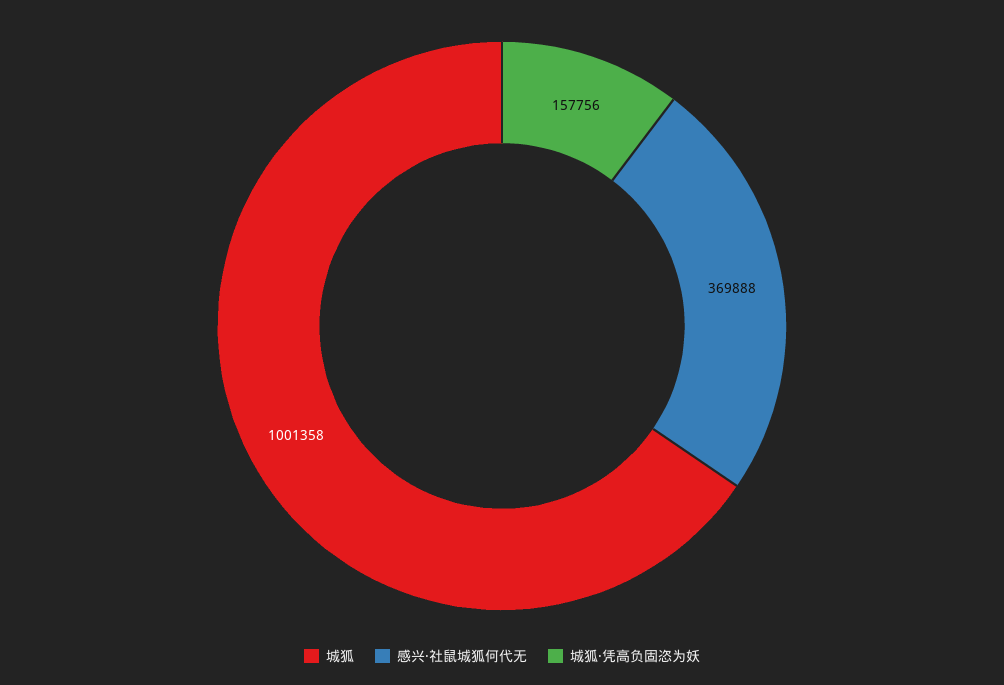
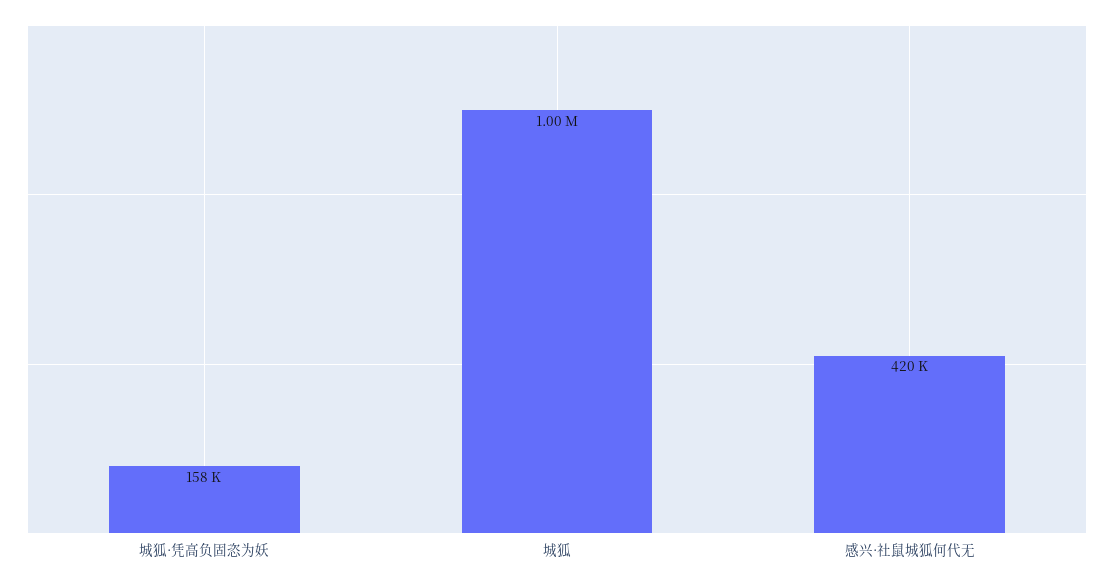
感兴·社鼠城狐何代无: 369888 -> 420000

